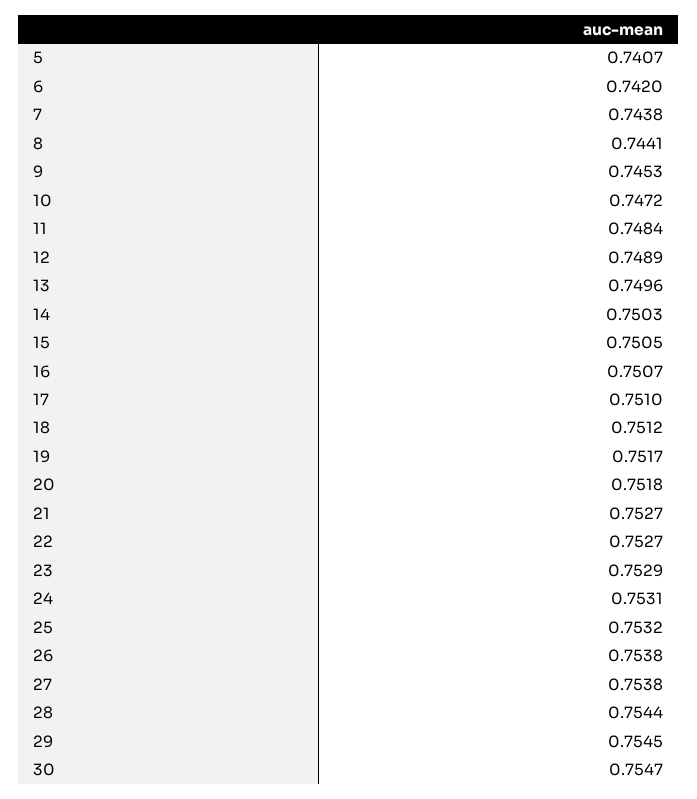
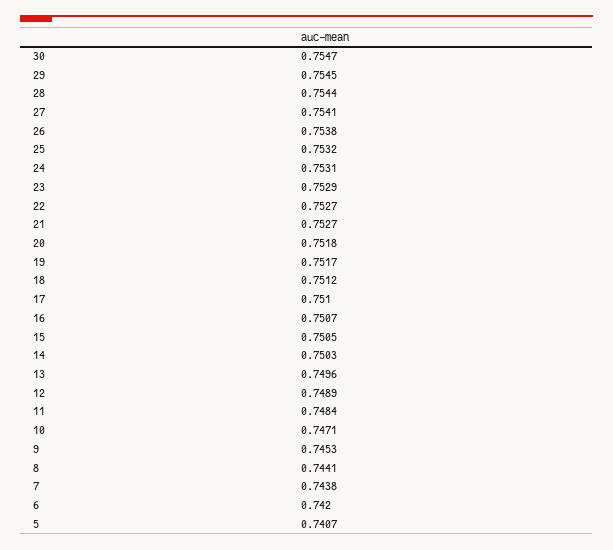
10: 0.7472 -> 0.7471
27: 0.7538 -> 0.7541

